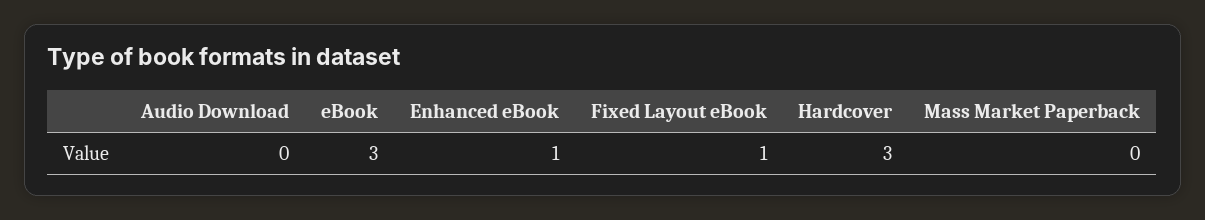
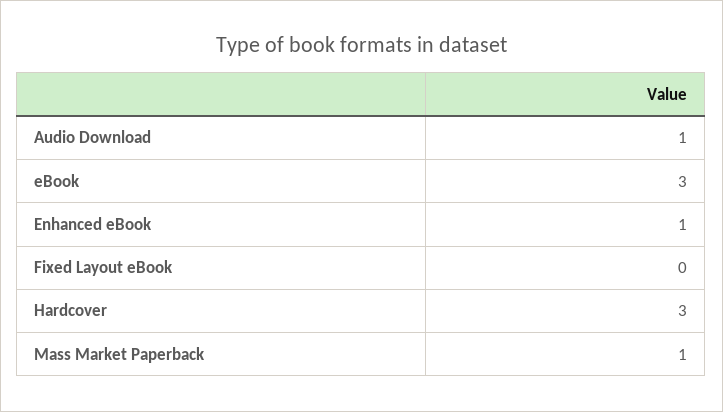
Audio Download: 0 -> 1
Fixed Layout eBook: 1 -> 0
Mass Market Paperback: 0 -> 1

